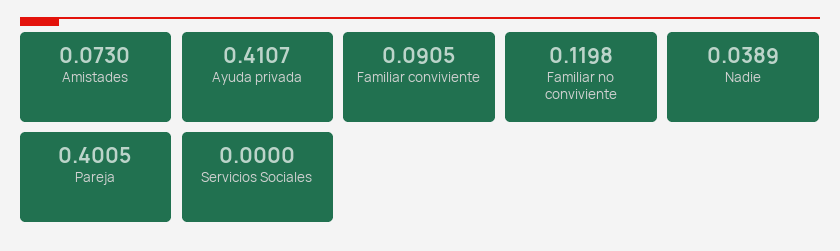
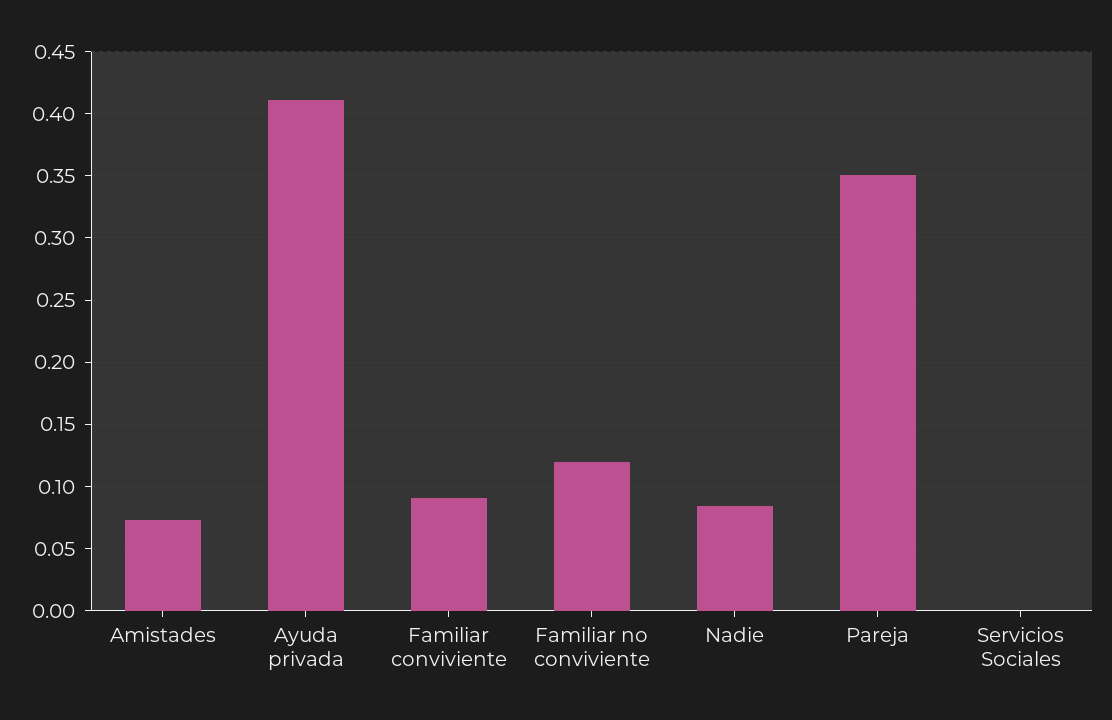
Nadie: 0.0389 -> 0.085
Pareja: 0.4005 -> 0.35

